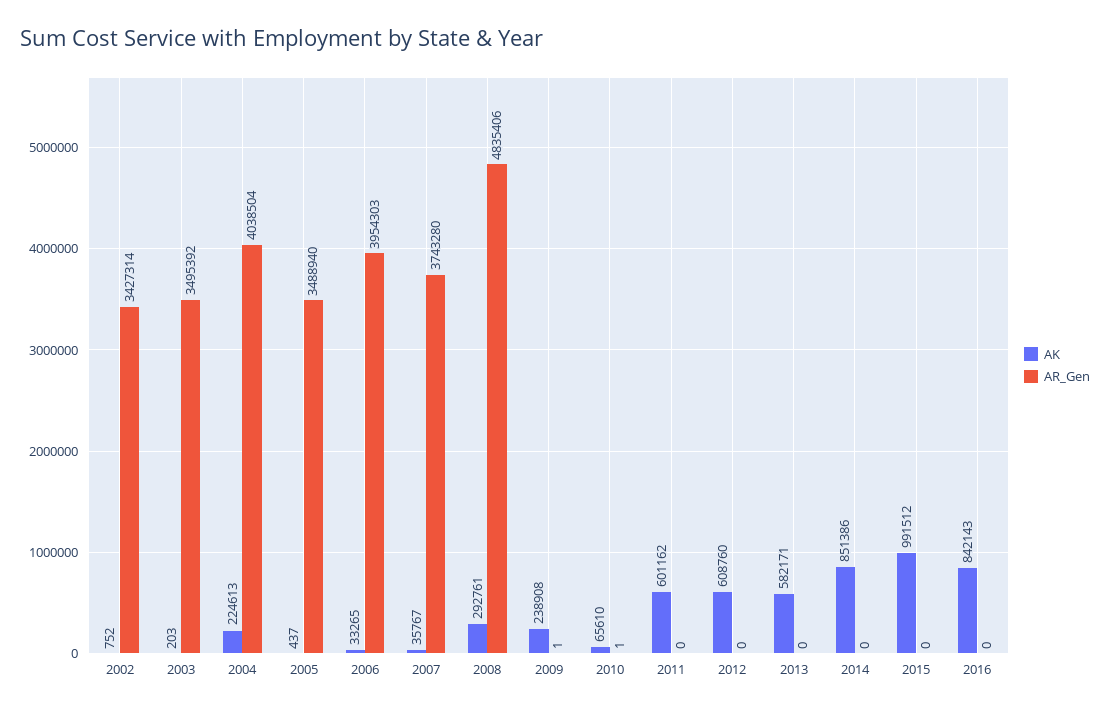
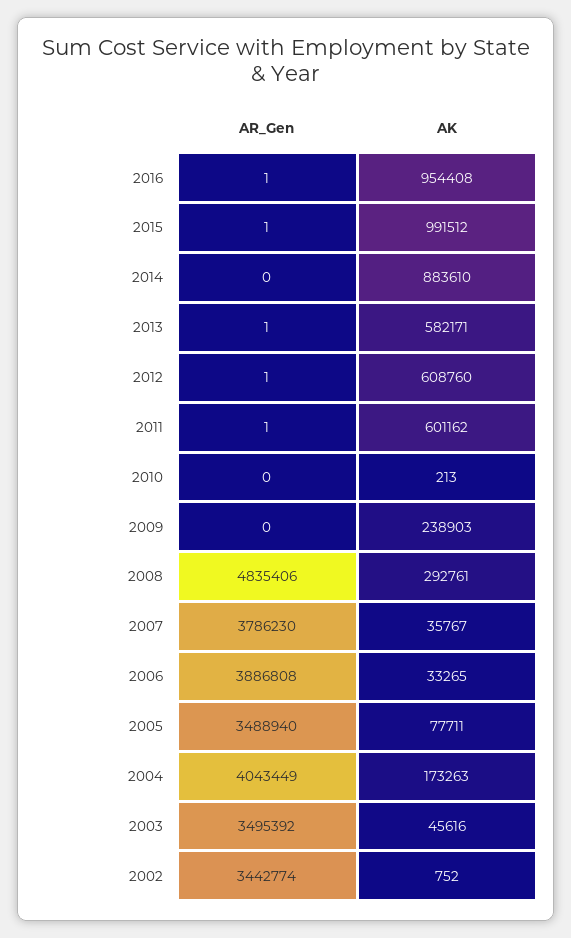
AR_Gen, 2002: 3427314 -> 3442774
AK, 2003: 203 -> 45616
AK, 2004: 224613 -> 173263
AR_Gen, 2004: 4038504 -> 4043449
AK, 2005: 437 -> 77711
AR_Gen, 2006: 3954303 -> 3886808
AR_Gen, 2007: 3743280 -> 3786230
AK, 2009: 238908 -> 238903
AR_Gen, 2009: 1 -> 0
AK, 2010: 65610 -> 213
AR_Gen, 2010: 1 -> 0
AR_Gen, 2011: 0 -> 1
AR_Gen, 2012: 0 -> 1
AR_Gen, 2013: 0 -> 1
AK, 2014: 851386 -> 883610
AR_Gen, 2015: 0 -> 1
AK, 2016: 842143 -> 954408
AR_Gen, 2016: 0 -> 1

